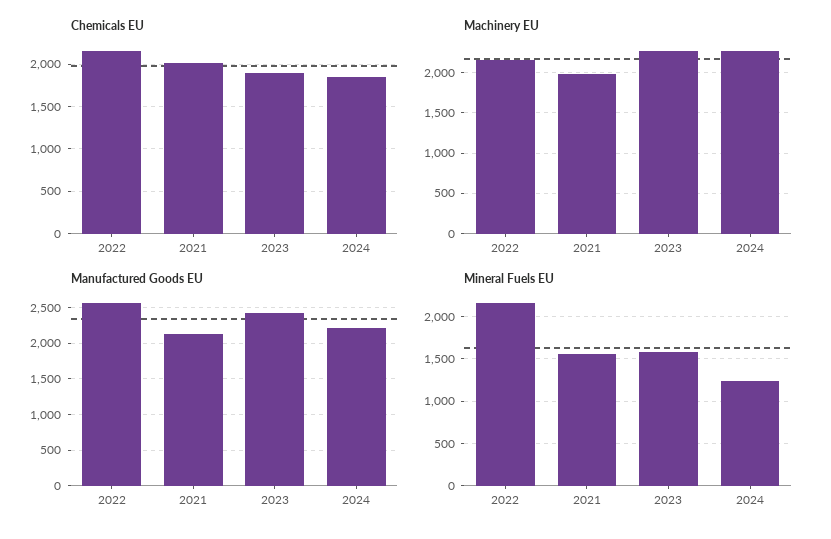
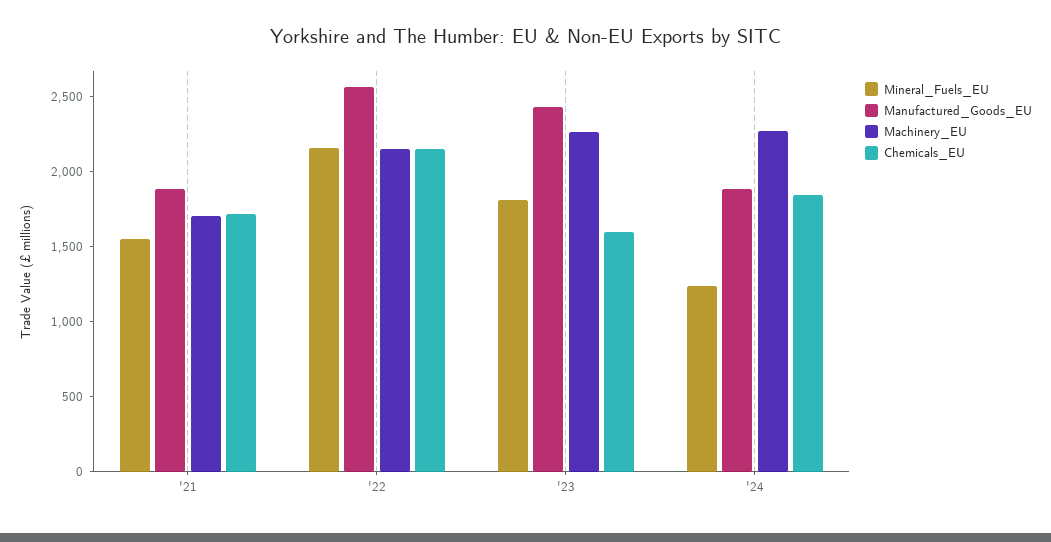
Chemicals EU, 2021: 2000 -> 1700
Chemicals EU, 2023: 1900 -> 1600
Machinery EU, 2021: 2000 -> 1700
Manufactured Goods EU, 2021: 2100 -> 1900
Manufactured Goods EU, 2024: 2200 -> 1900
Mineral Fuels EU, 2023: 1600 -> 1800

